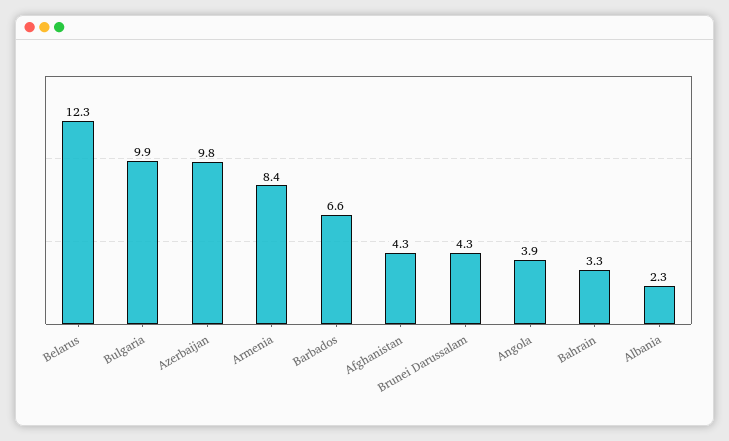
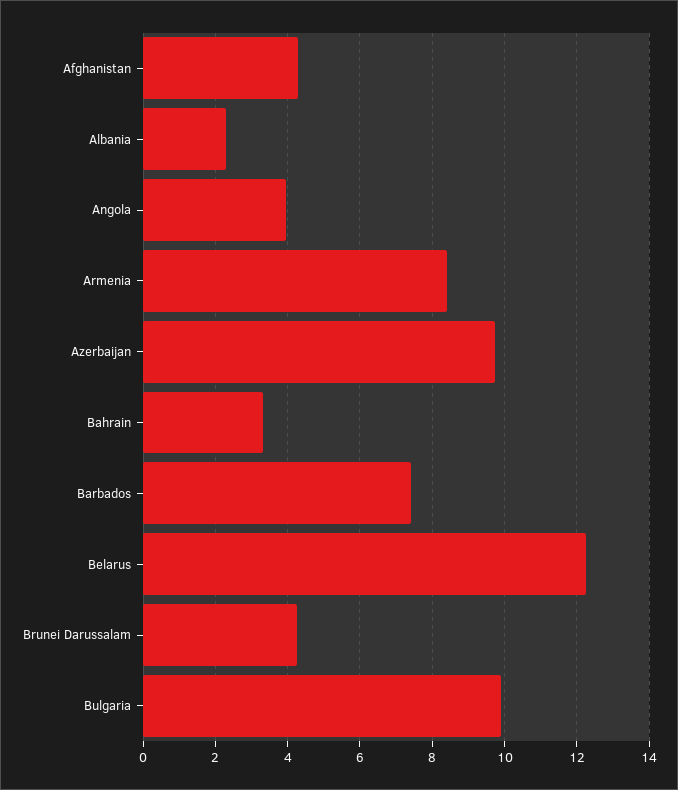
Barbados: 6.6 -> 7.4

